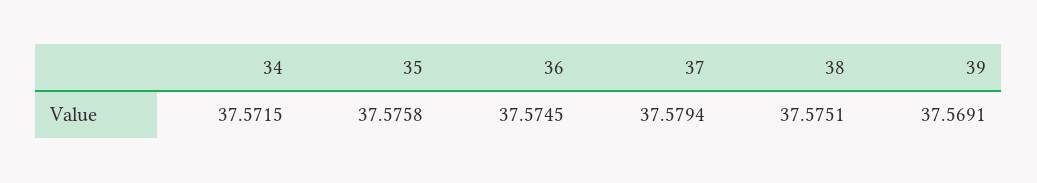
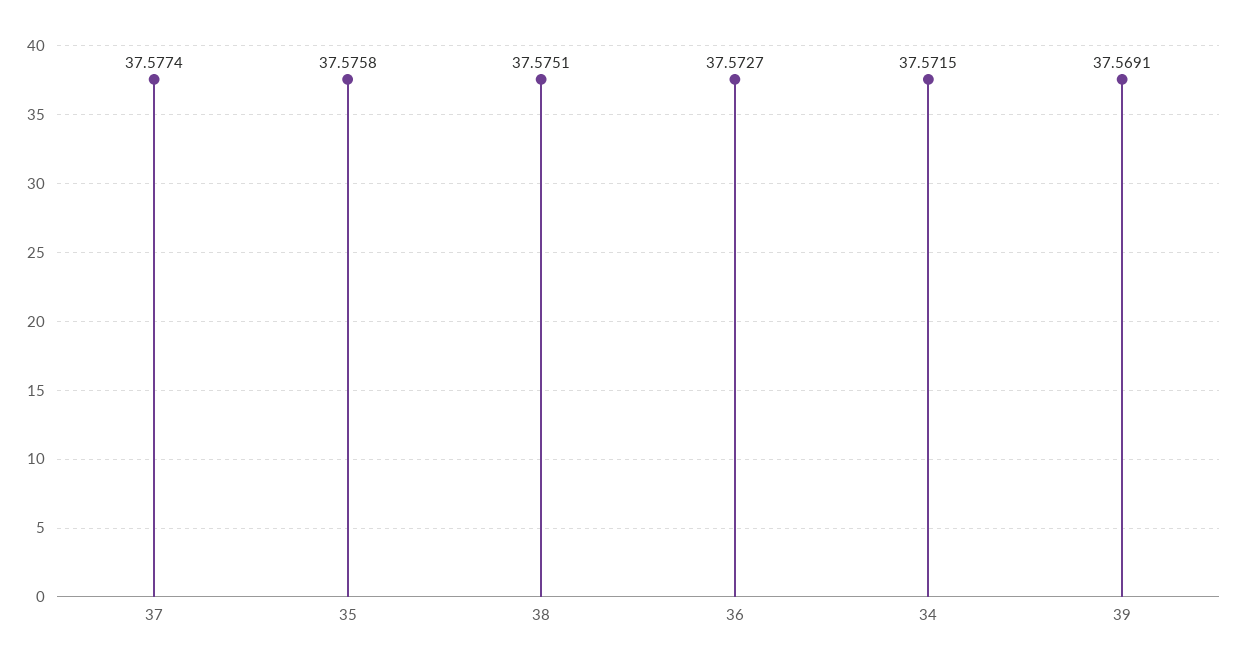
36: 37.5745 -> 37.5727
37: 37.5794 -> 37.5774

